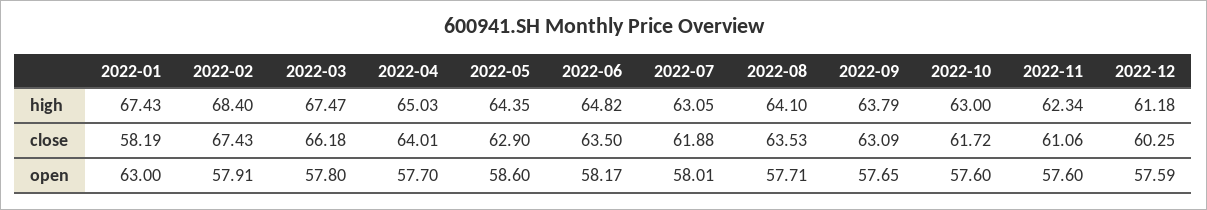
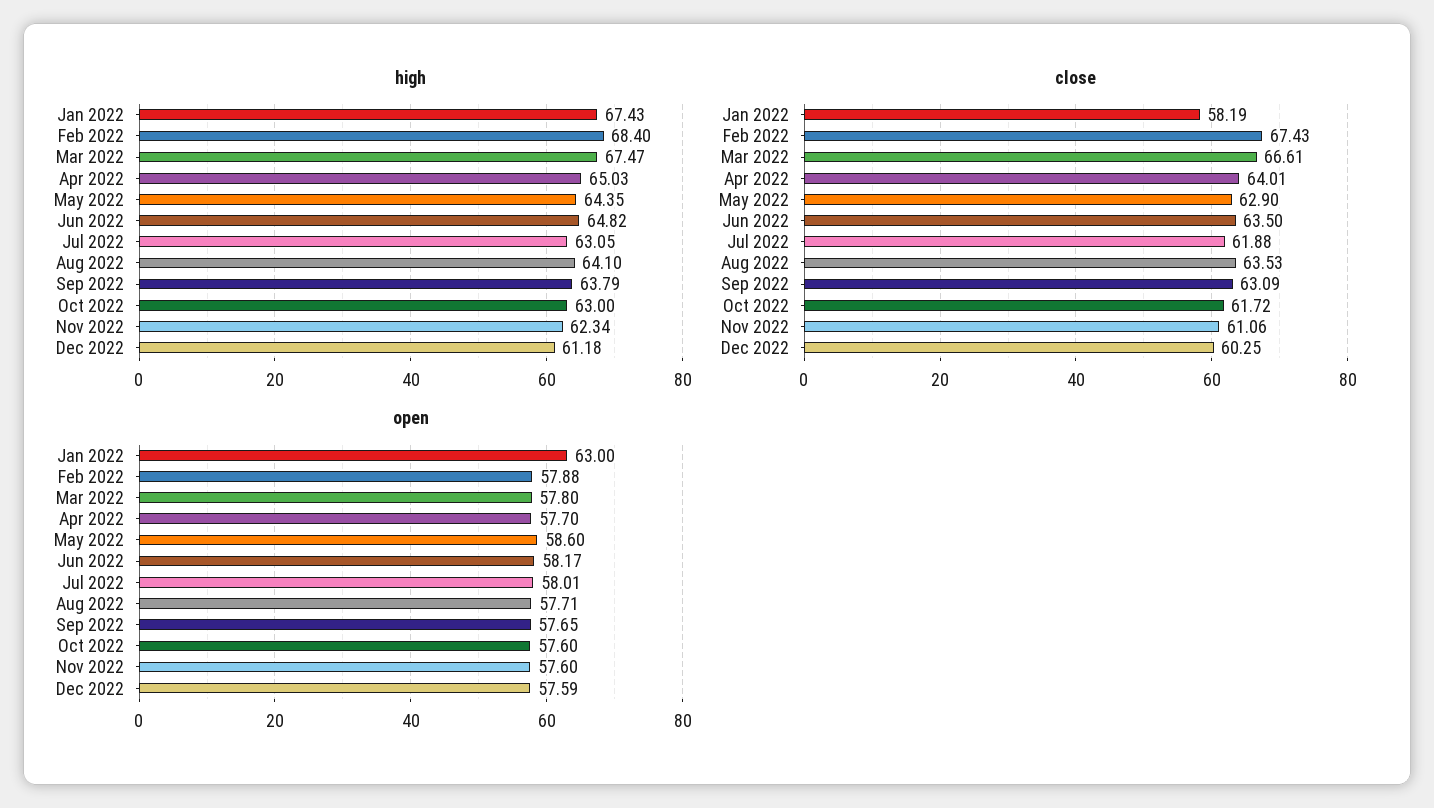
close, 2022-03: 66.18 -> 66.61
open, 2022-02: 57.91 -> 57.88

